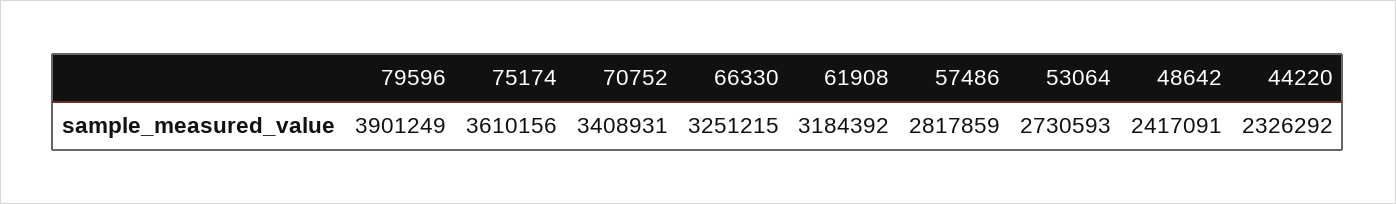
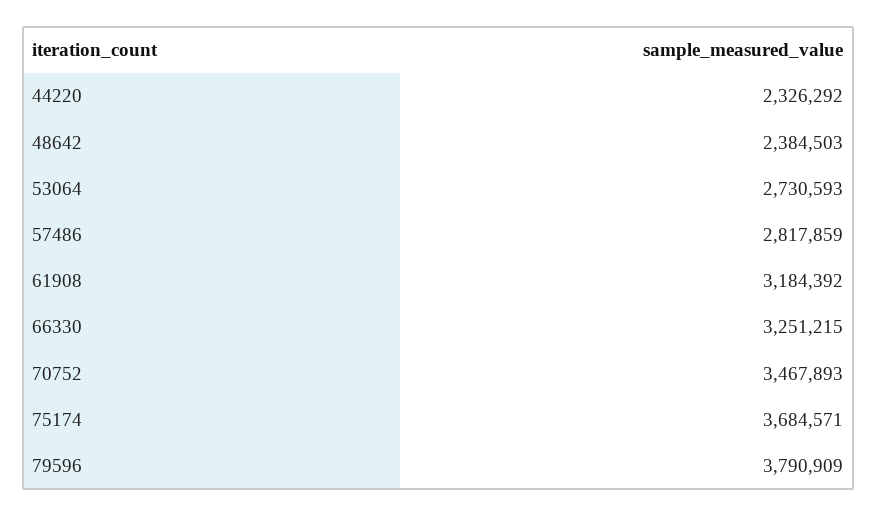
79596: 3901249 -> 3790909
75174: 3610156 -> 3684571
70752: 3408931 -> 3467893
48642: 2417091 -> 2384503

